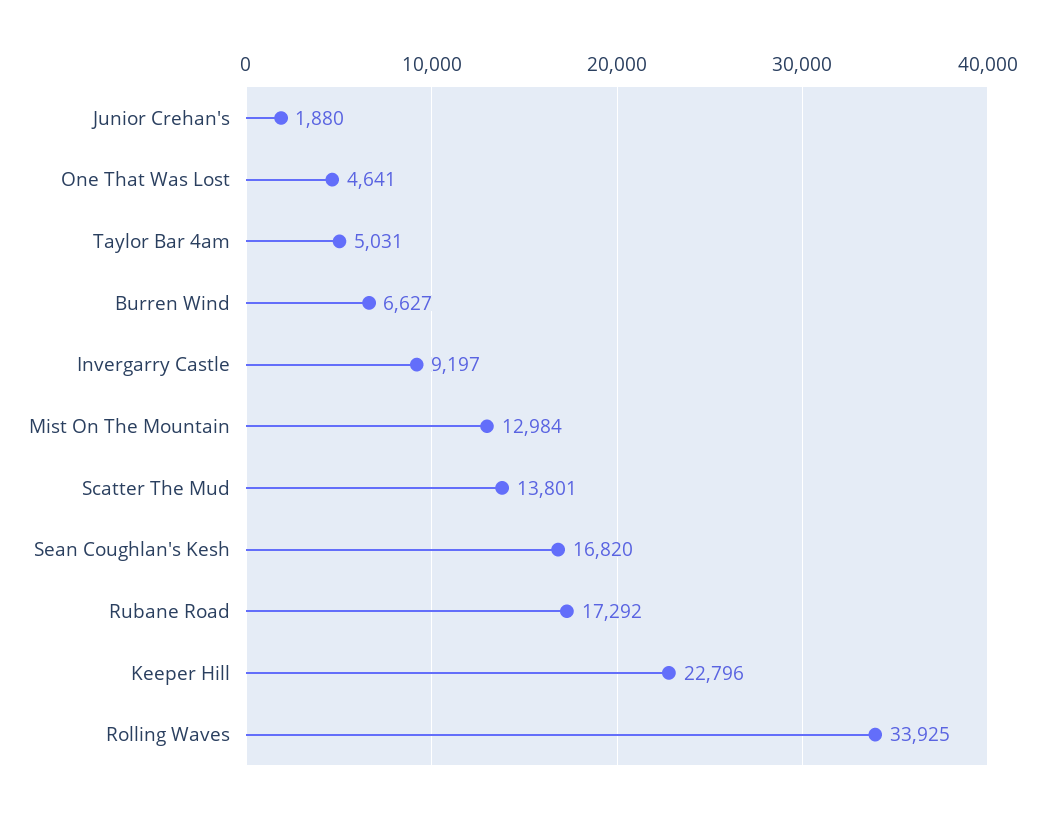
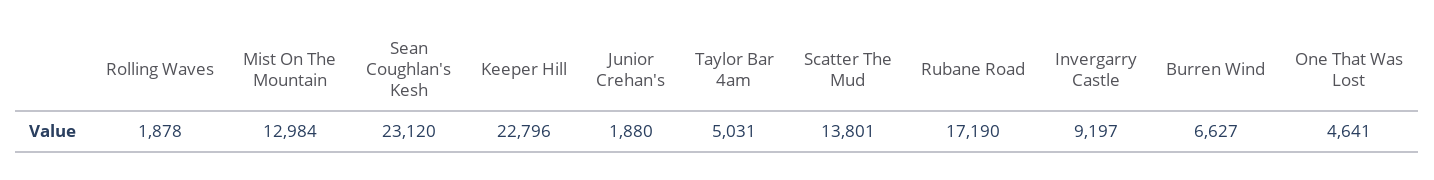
Sean Coughlan's Kesh: 16820 -> 23120
Rubane Road: 17292 -> 17190
Rolling Waves: 33925 -> 1878

